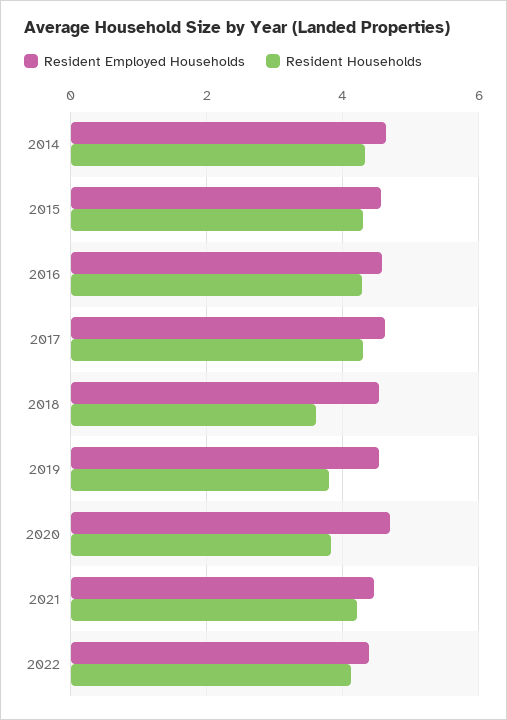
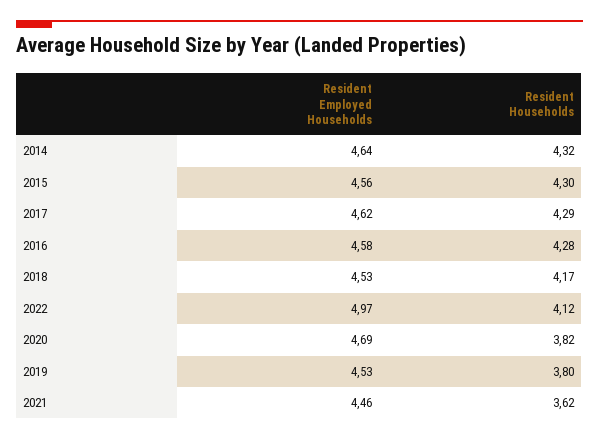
Resident Households, 2018: 3.6 -> 4.17
Resident Households, 2021: 4.2 -> 3.62
Resident Employed Households, 2022: 4.4 -> 4.97

